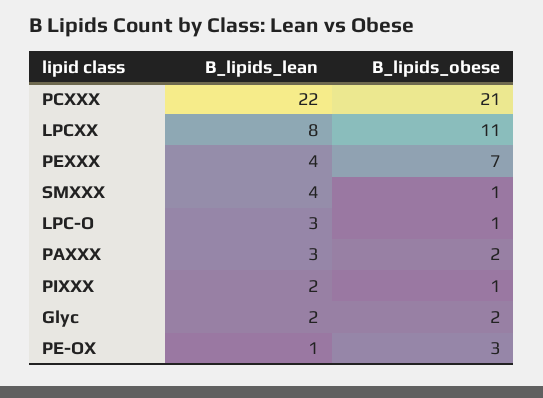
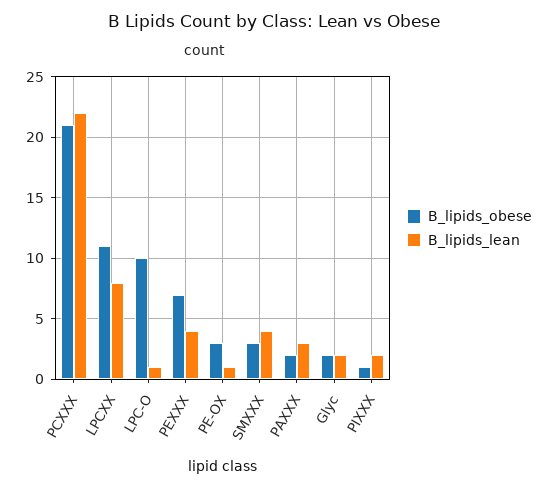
B_lipids_obese, SMXXX: 1 -> 3
B_lipids_lean, LPC-O: 3 -> 1
B_lipids_obese, LPC-O: 1 -> 10

